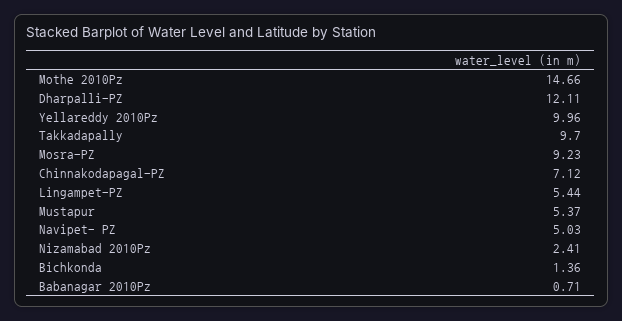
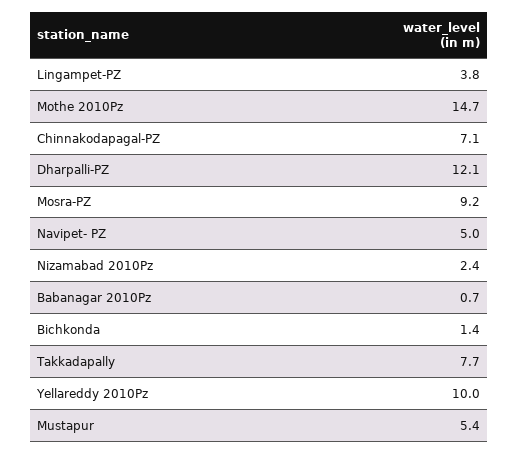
Takkadapally: 9.7 -> 7.7
Lingampet-PZ: 5.44 -> 3.8

